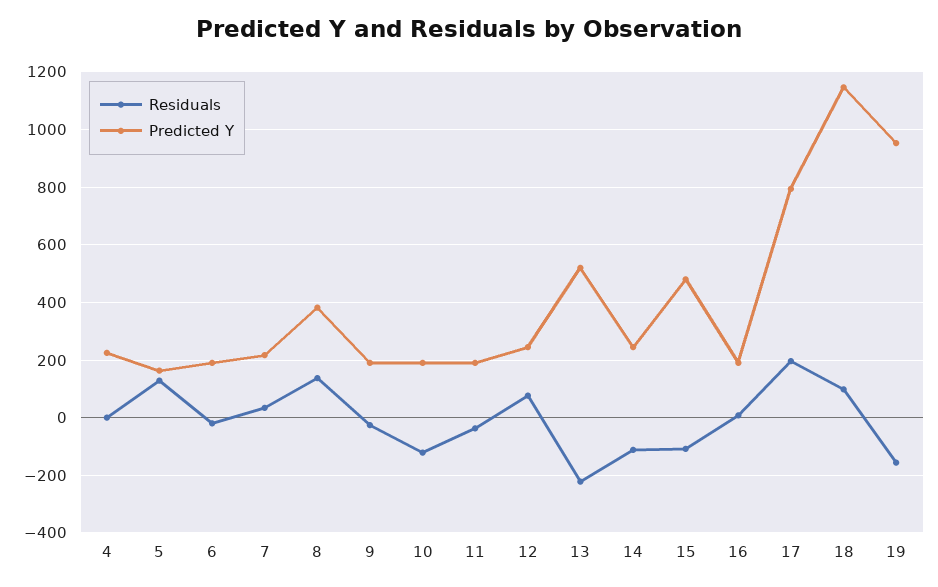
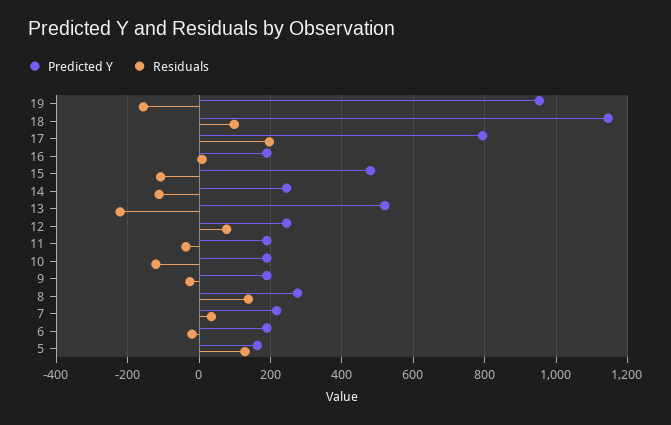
Residuals, 4: 0 -> none
Predicted Y, 4: 225 -> none
Predicted Y, 8: 375 -> 280

